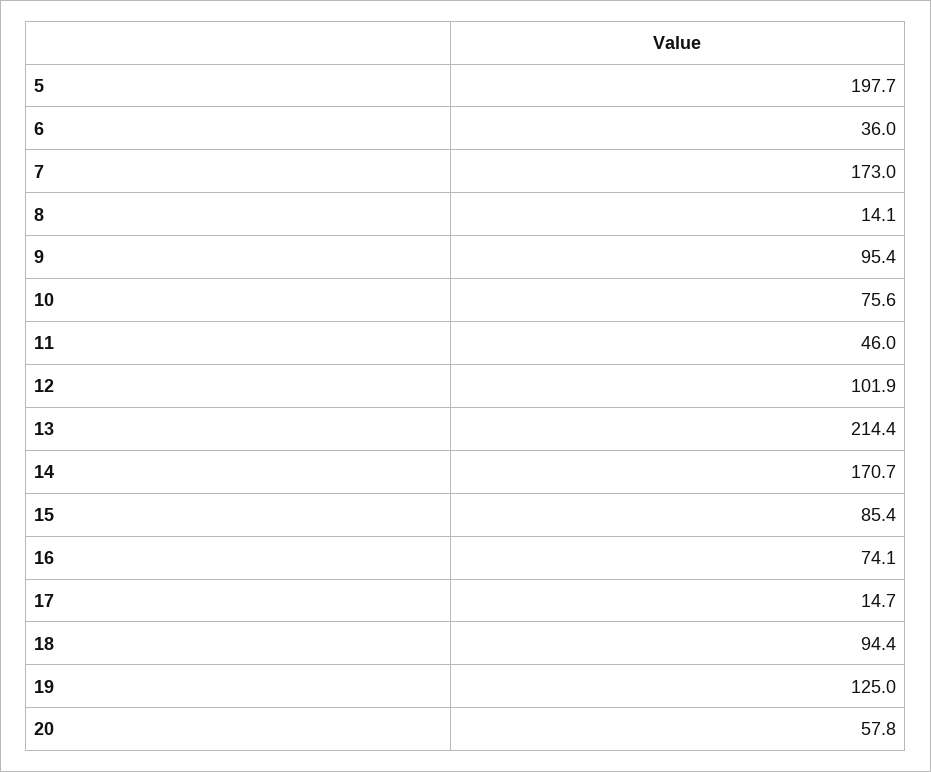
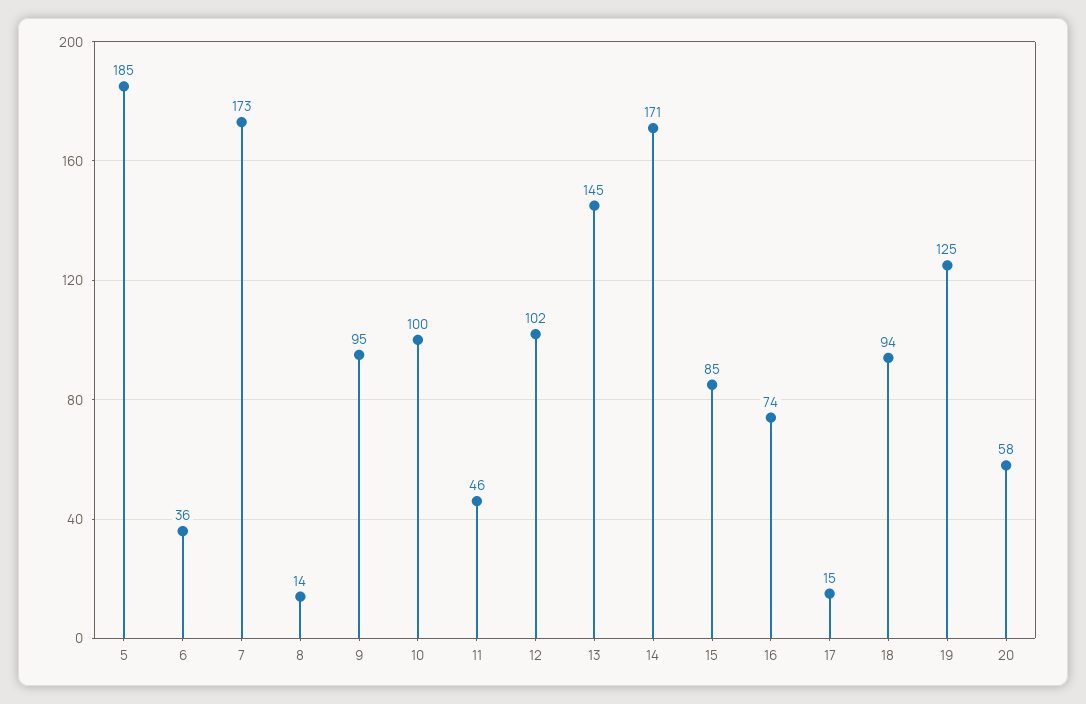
5: 197.7 -> 185
10: 75.6 -> 100
13: 214.4 -> 145

